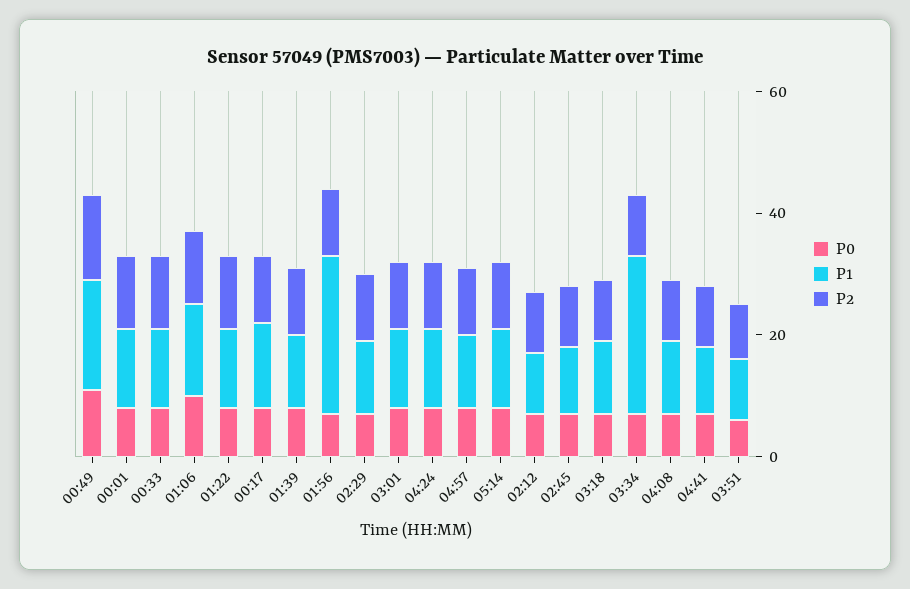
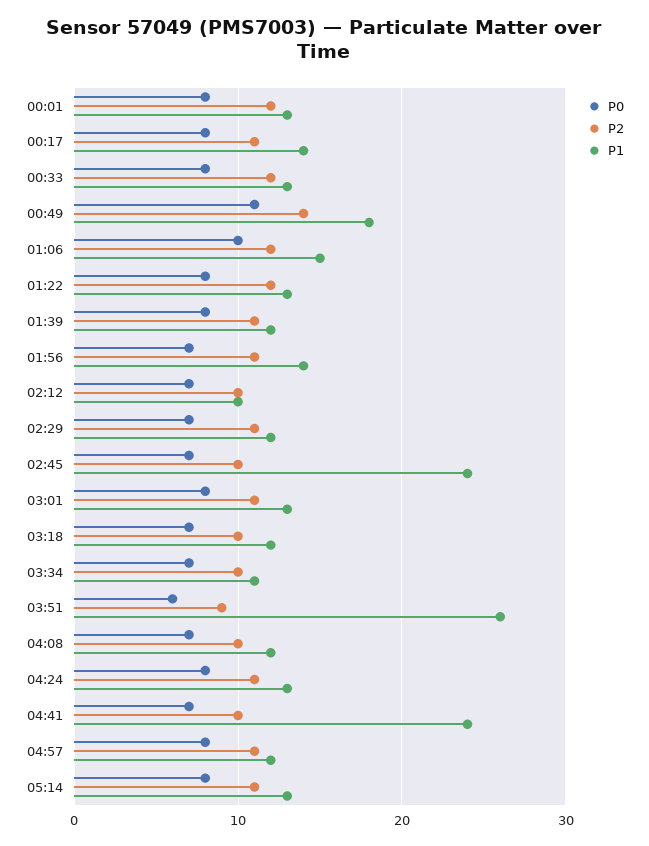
P1, 01:56: 25 -> 14
P1, 02:45: 10 -> 24
P1, 03:34: 25 -> 11
P1, 04:41: 10 -> 24
P1, 03:51: 10 -> 26

